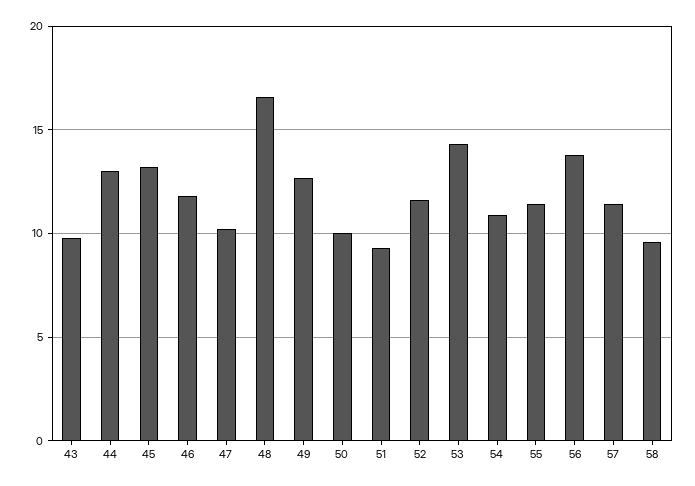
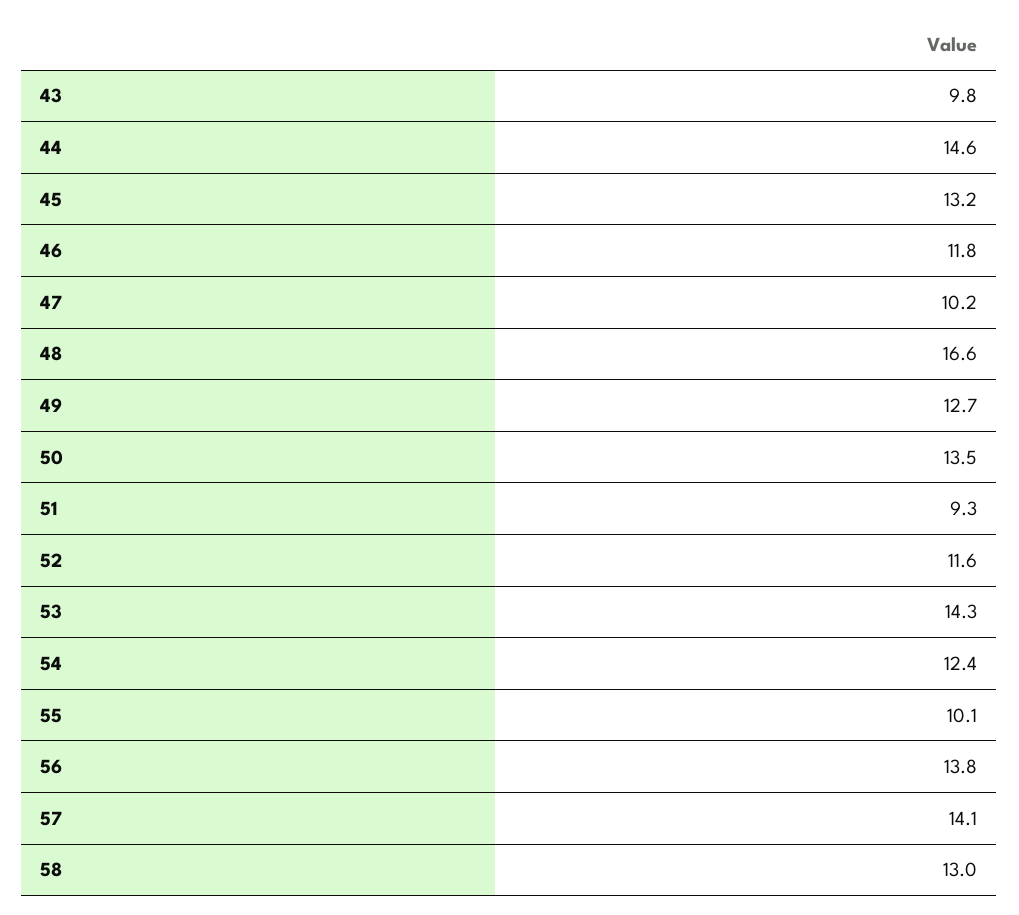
44: 13 -> 14.6
50: 10 -> 13.5
54: 11 -> 12.4
55: 11.5 -> 10.1
57: 11.5 -> 14.1
58: 9.5 -> 13

